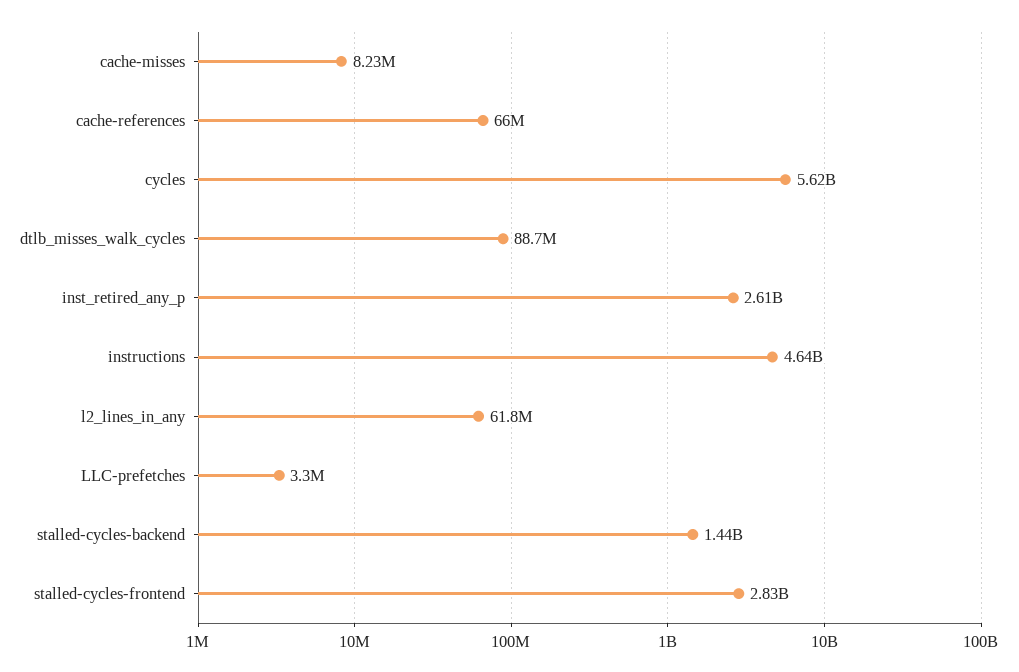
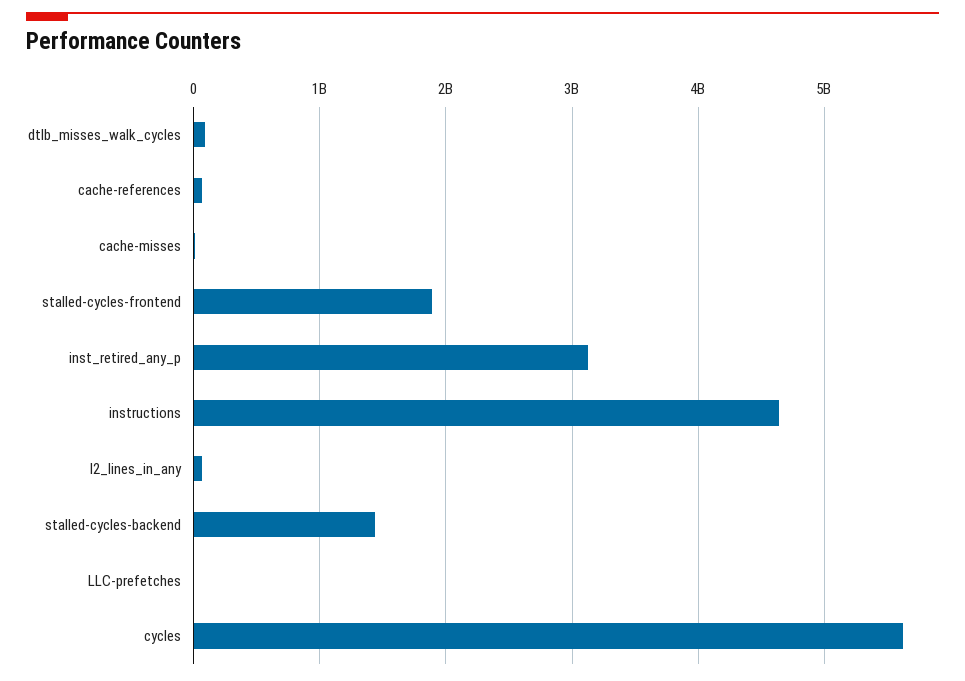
inst_retired_any_p: 2610000000 -> 3100000000
stalled-cycles-frontend: 2830000000 -> 1900000000

